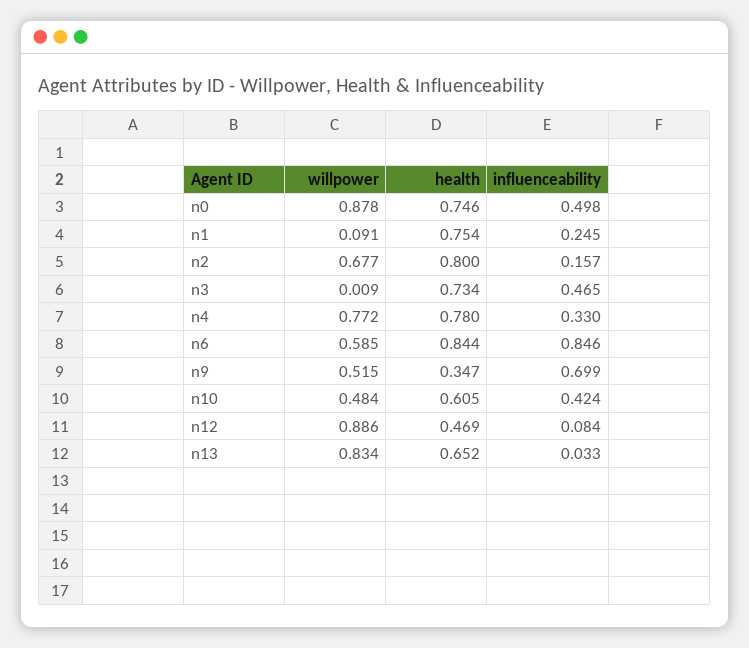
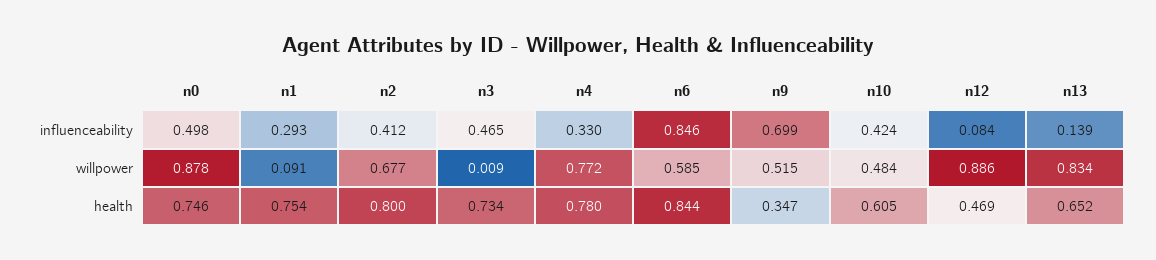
influenceability, n1: 0.245 -> 0.293
influenceability, n2: 0.157 -> 0.412
influenceability, n13: 0.033 -> 0.139

